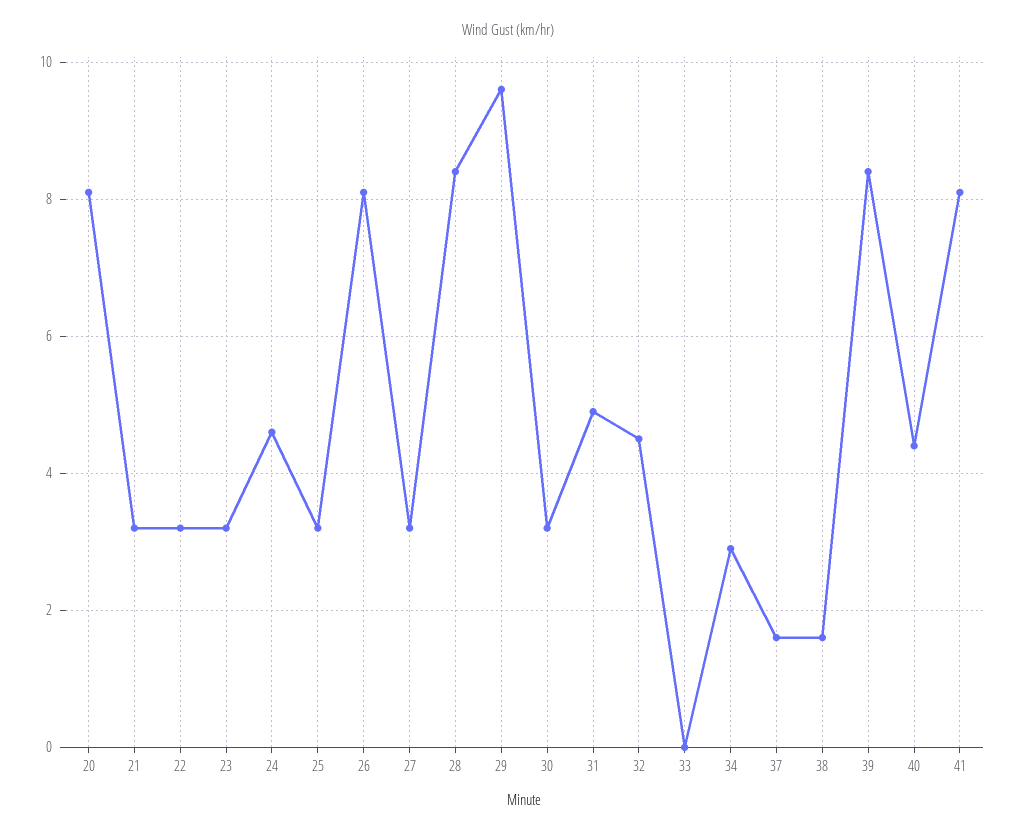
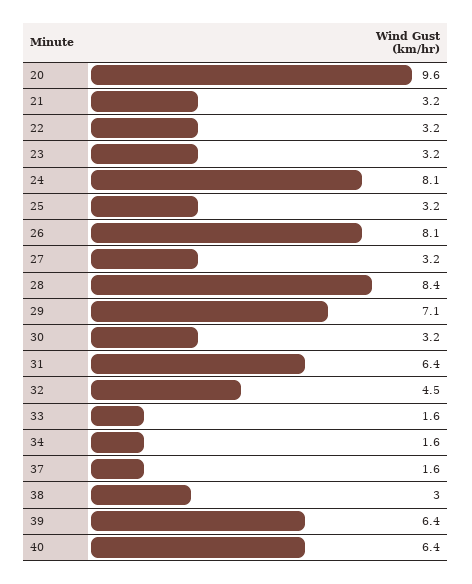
20: 8 -> 9.6
24: 4.5 -> 8.1
29: 9.5 -> 7.1
31: 5 -> 6.4
33: 0 -> 1.6
34: 3 -> 1.6
38: 1.5 -> 3
39: 8.5 -> 6.4
40: 4.5 -> 6.4
41: 8 -> none

